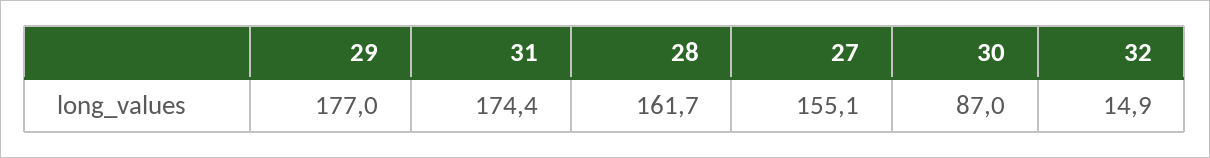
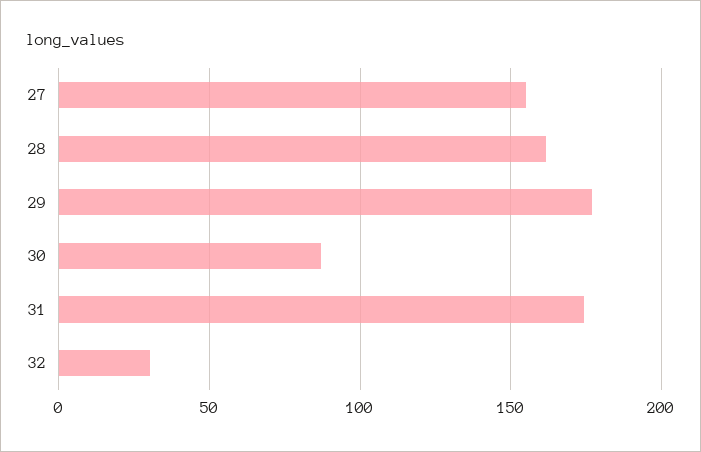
32: 14.9 -> 30

